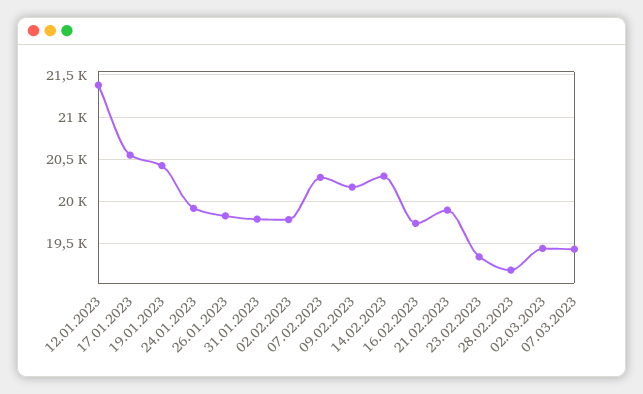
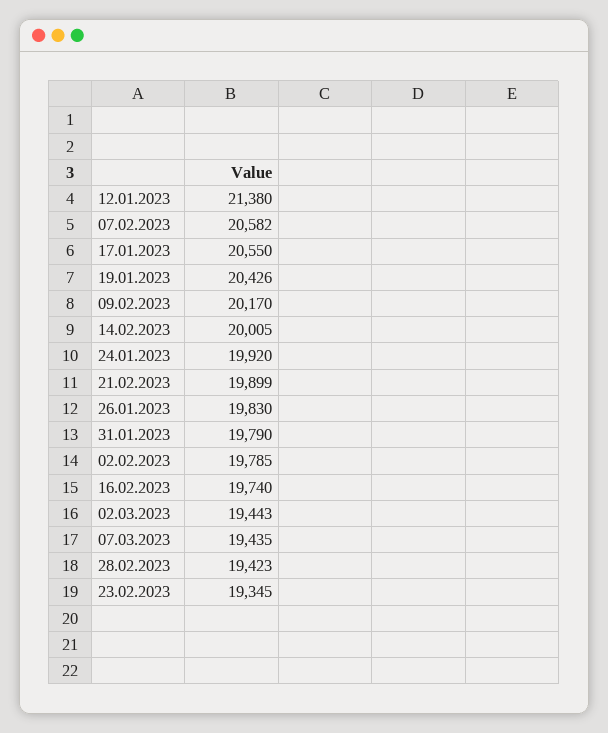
07.02.2023: 20300 -> 20582
14.02.2023: 20300 -> 20005
28.02.2023: 19200 -> 19423

